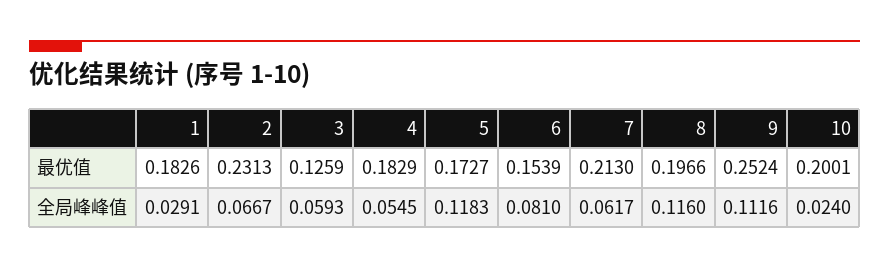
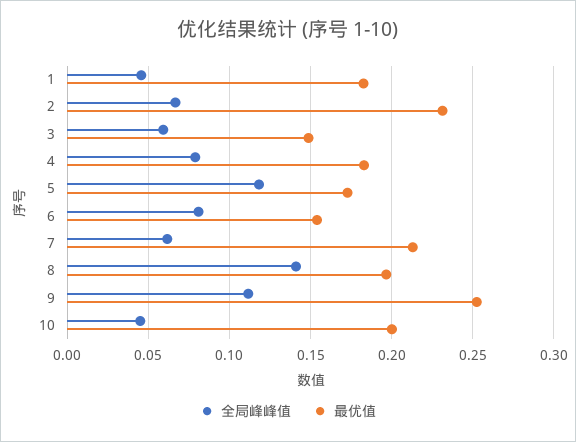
最优值, 3: 0.1259 -> 0.15
全局峰峰值, 1: 0.0291 -> 0.045
全局峰峰值, 4: 0.0545 -> 0.08
全局峰峰值, 8: 0.116 -> 0.14
全局峰峰值, 10: 0.024 -> 0.045

